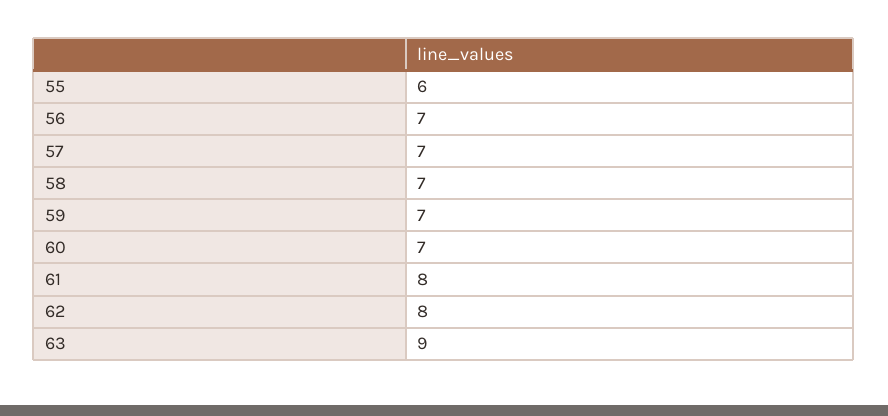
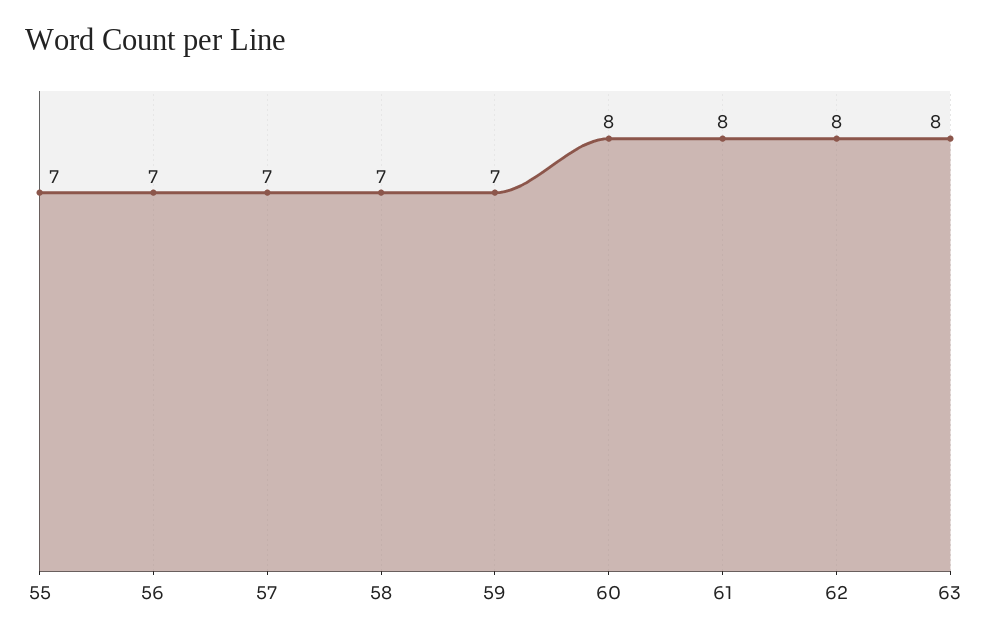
55: 6 -> 7
60: 7 -> 8
63: 9 -> 8

